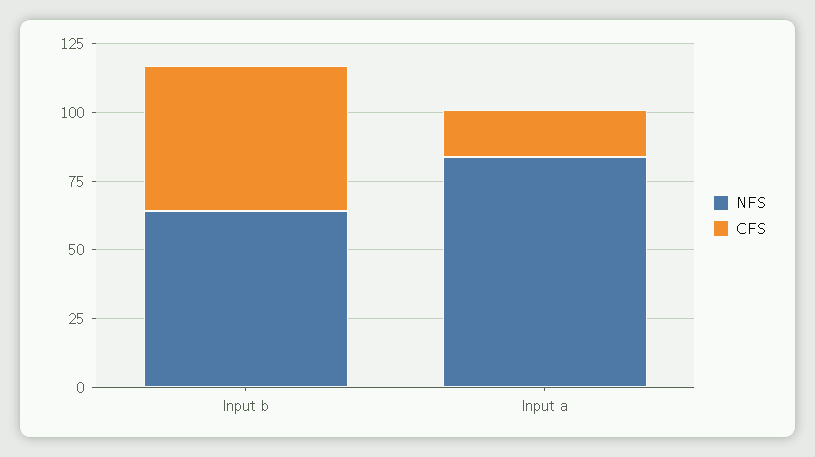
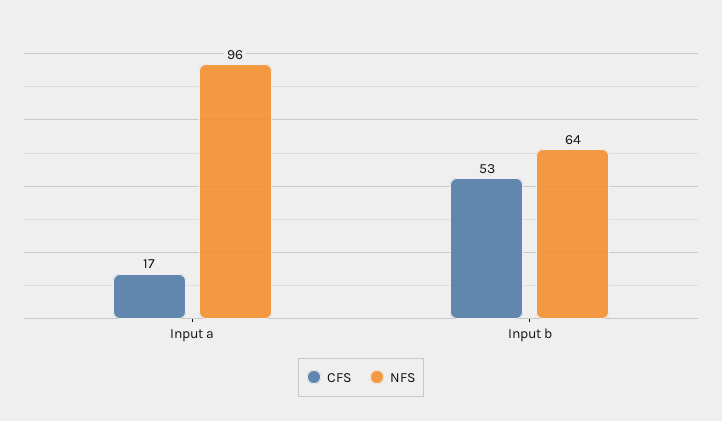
NFS, Input a: 85 -> 96

